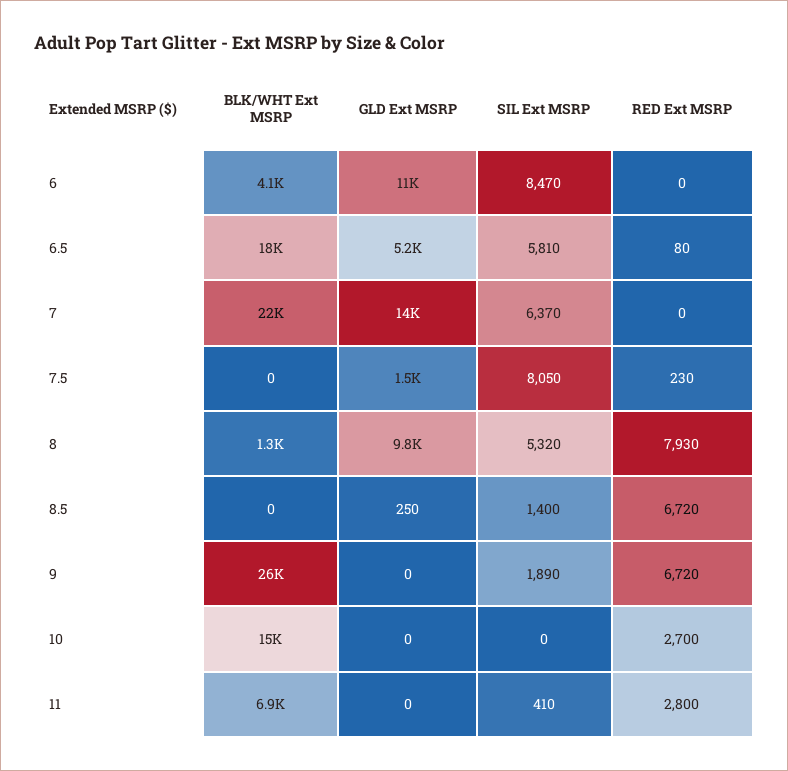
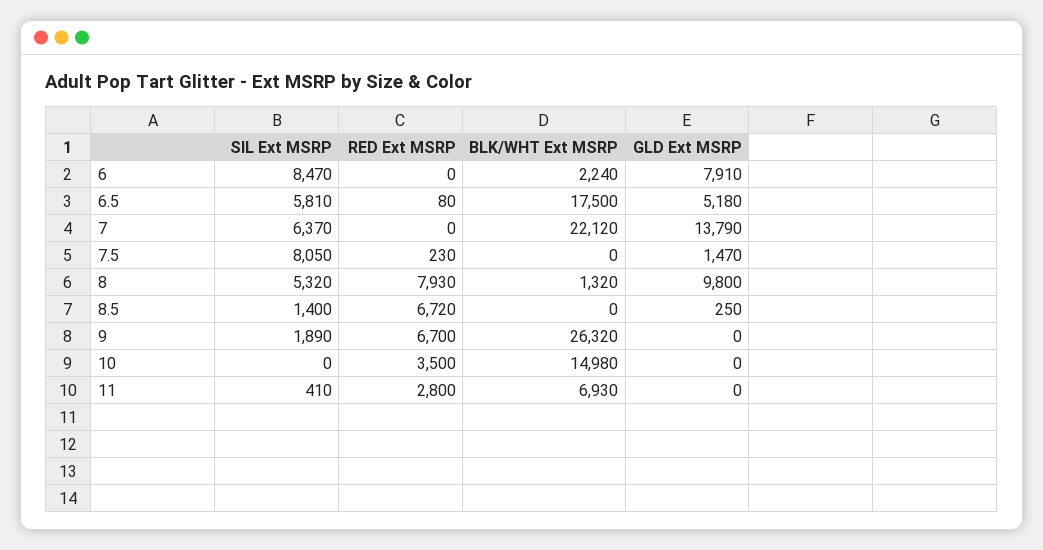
BLK/WHT Ext MSRP, 6: 4100 -> 2240
GLD Ext MSRP, 6: 11000 -> 7910
RED Ext MSRP, 9: 6720 -> 6700
RED Ext MSRP, 10: 2700 -> 3500

